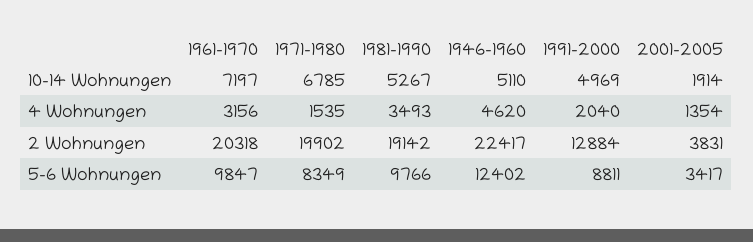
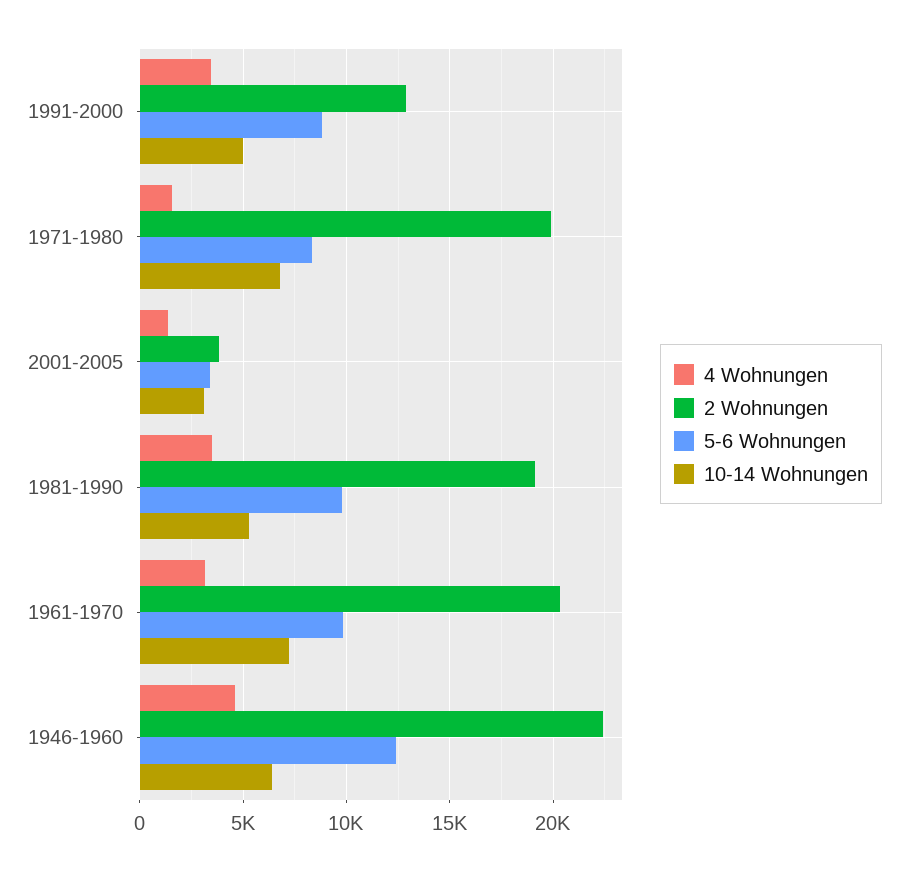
10-14 Wohnungen, 1946-1960: 5110 -> 6500
10-14 Wohnungen, 2001-2005: 1914 -> 3000
4 Wohnungen, 1991-2000: 2040 -> 3500

